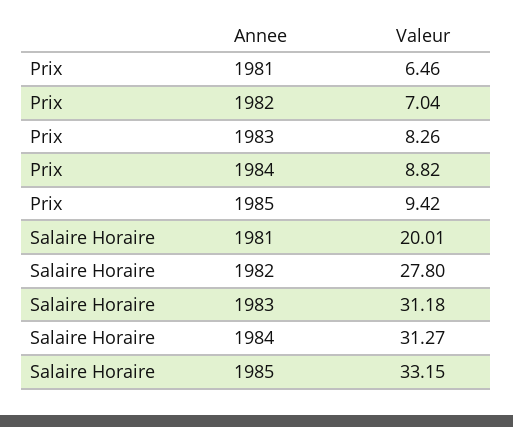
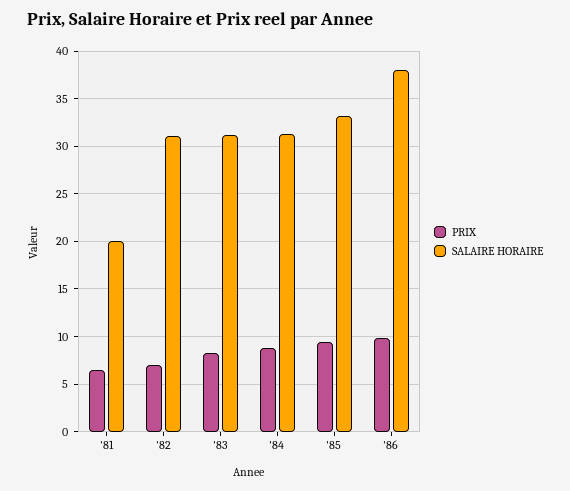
Salaire Horaire, 1982: 27.8 -> 31
Prix, '86: none -> 10
Salaire Horaire, '86: none -> 38

